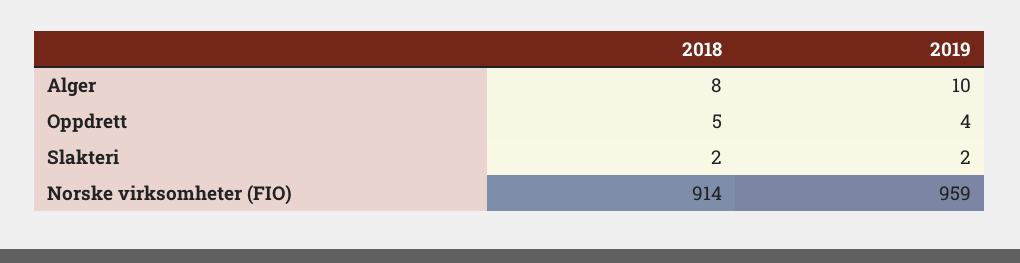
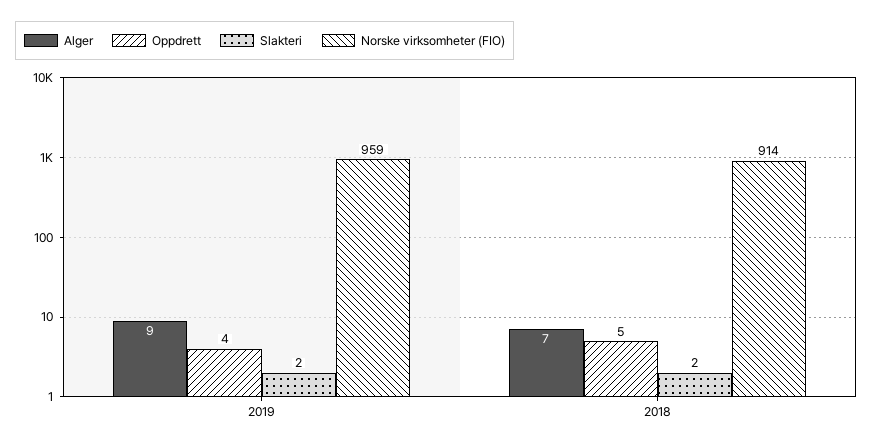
Alger, 2018: 8 -> 7
Alger, 2019: 10 -> 9

